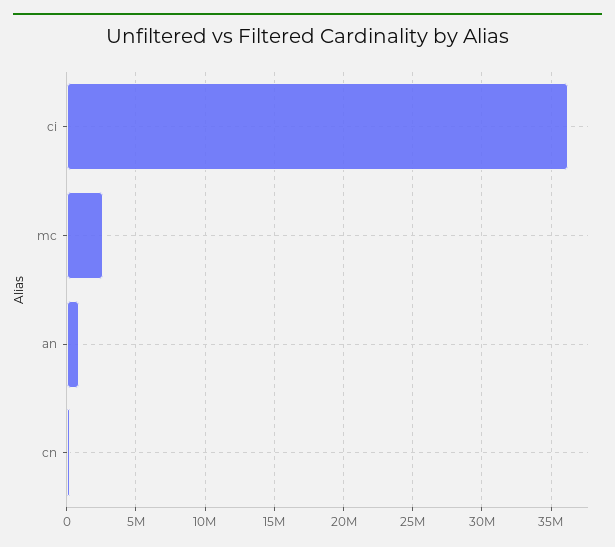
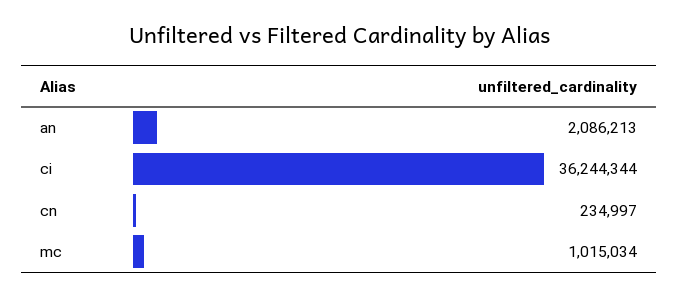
mc: 2500000 -> 1015034
an: 1000000 -> 2086213

